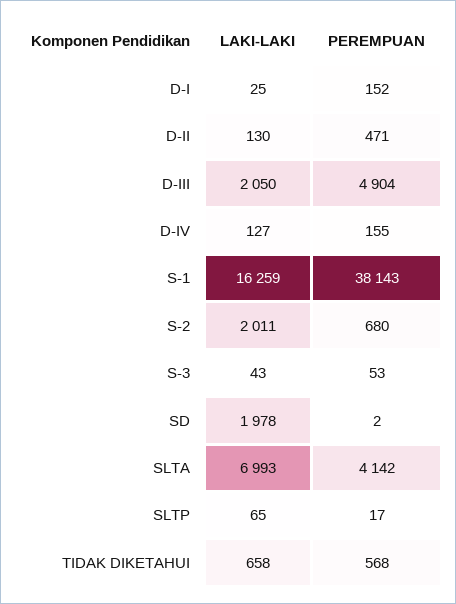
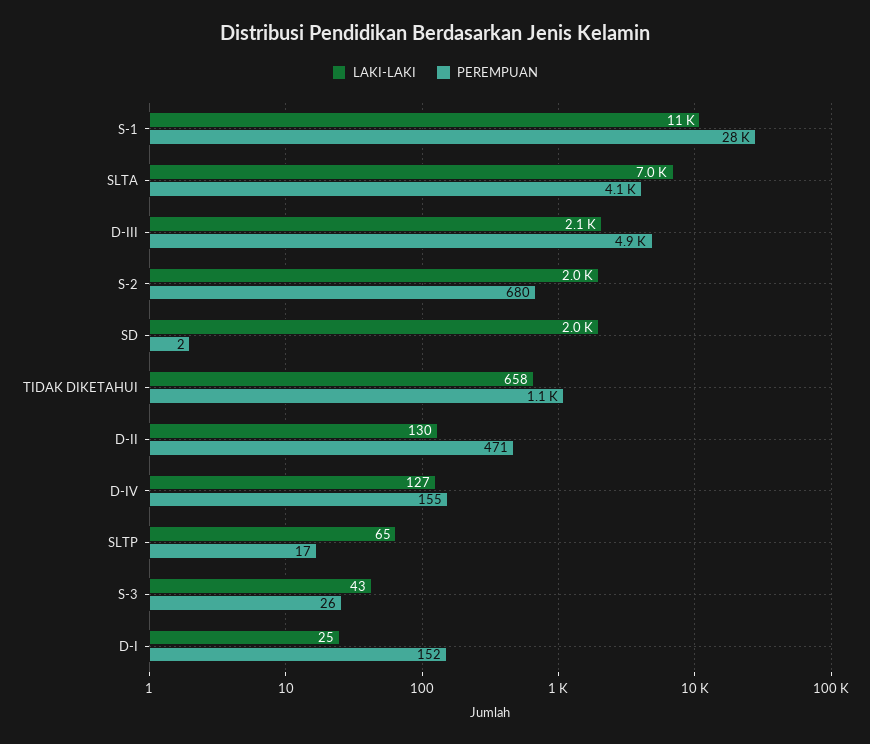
LAKI-LAKI, S-1: 16259 -> 11000
PEREMPUAN, S-1: 38143 -> 28000
PEREMPUAN, S-3: 53 -> 26
PEREMPUAN, TIDAK DIKETAHUI: 568 -> 1100

